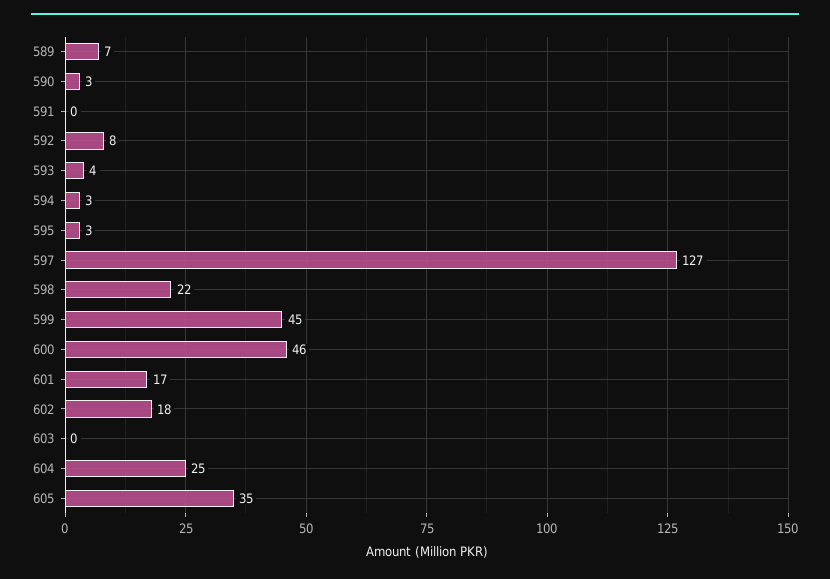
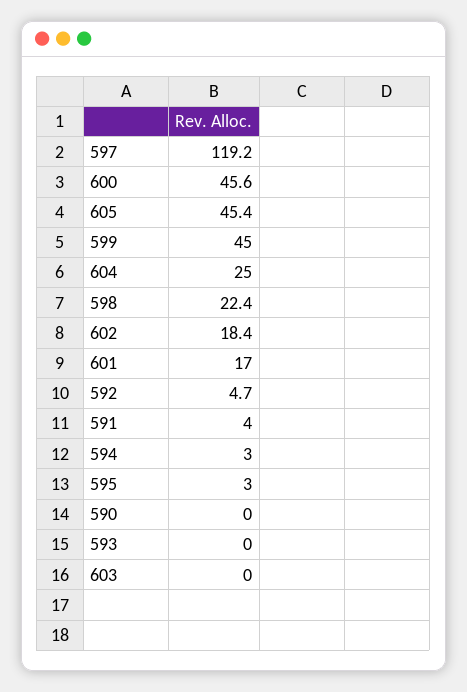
589: 7 -> none
590: 3 -> 0
591: 0 -> 4
592: 8 -> 4.7
593: 4 -> 0
597: 127 -> 119.2
605: 35 -> 45.4

